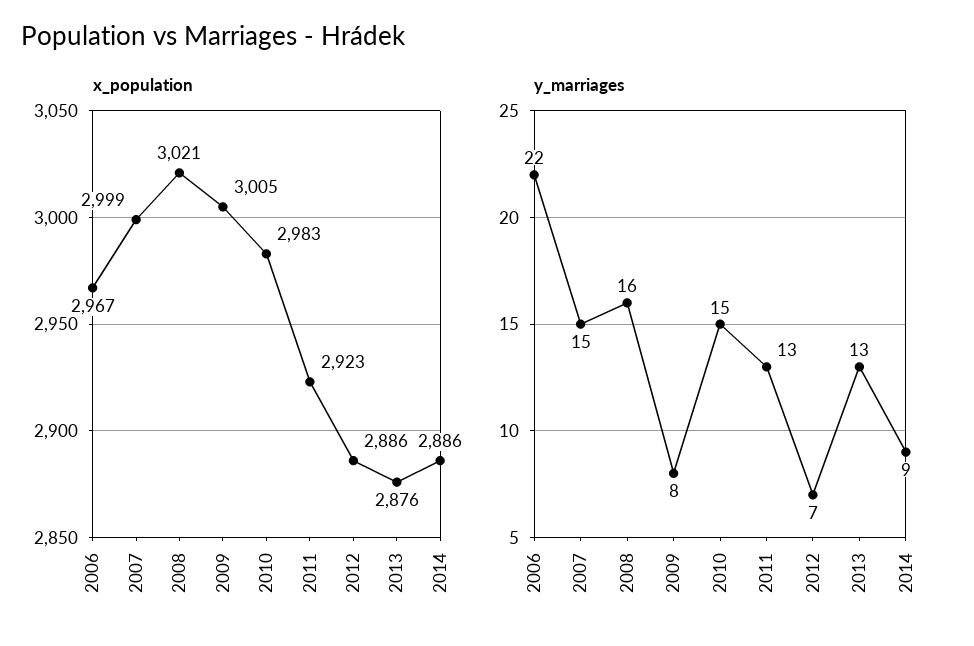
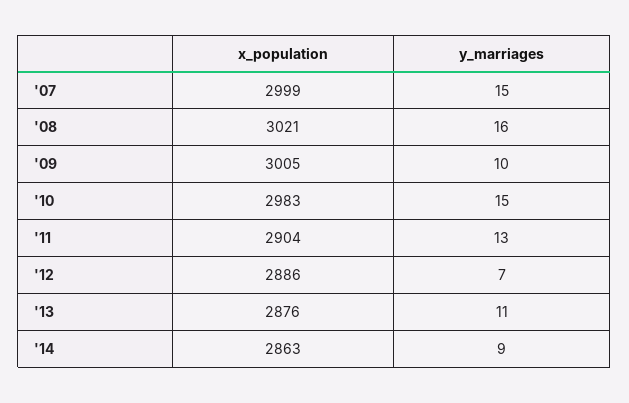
x_population, 2006: 2967 -> none
x_population, 2011: 2923 -> 2904
x_population, 2014: 2886 -> 2863
y_marriages, 2006: 22 -> none
y_marriages, 2009: 8 -> 10
y_marriages, 2013: 13 -> 11

